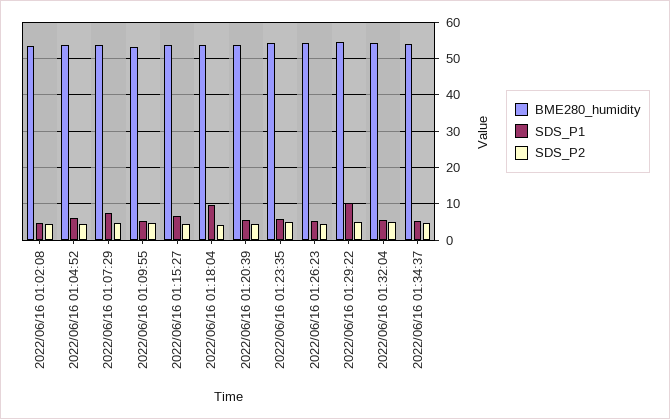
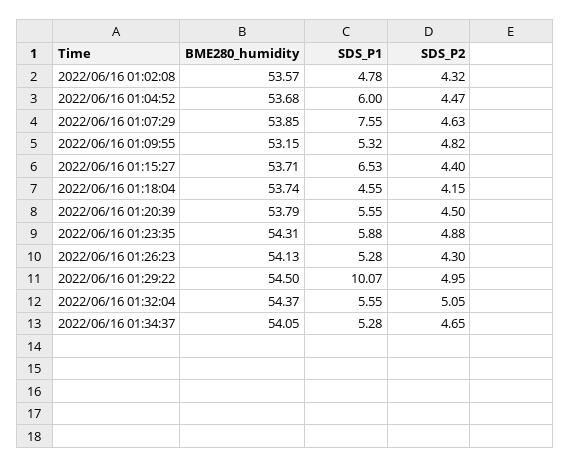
SDS_P1, 2022/06/16 01:18:04: 10 -> 4.55

